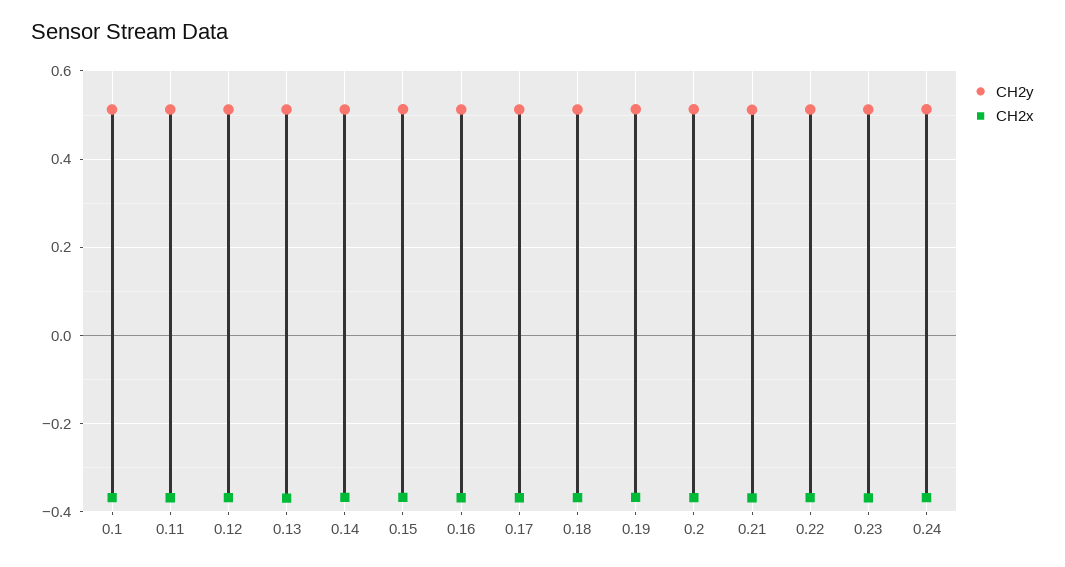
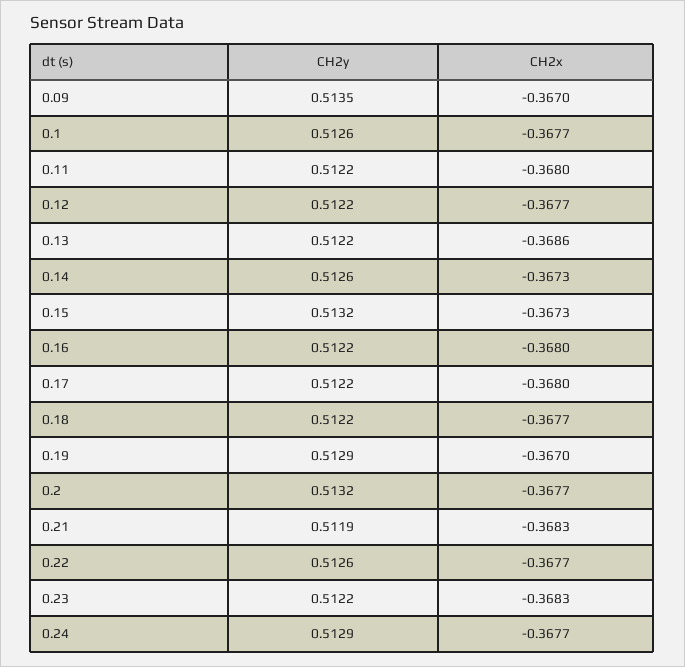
CH2y, 0.09: none -> 0.5135
CH2x, 0.09: none -> -0.367

